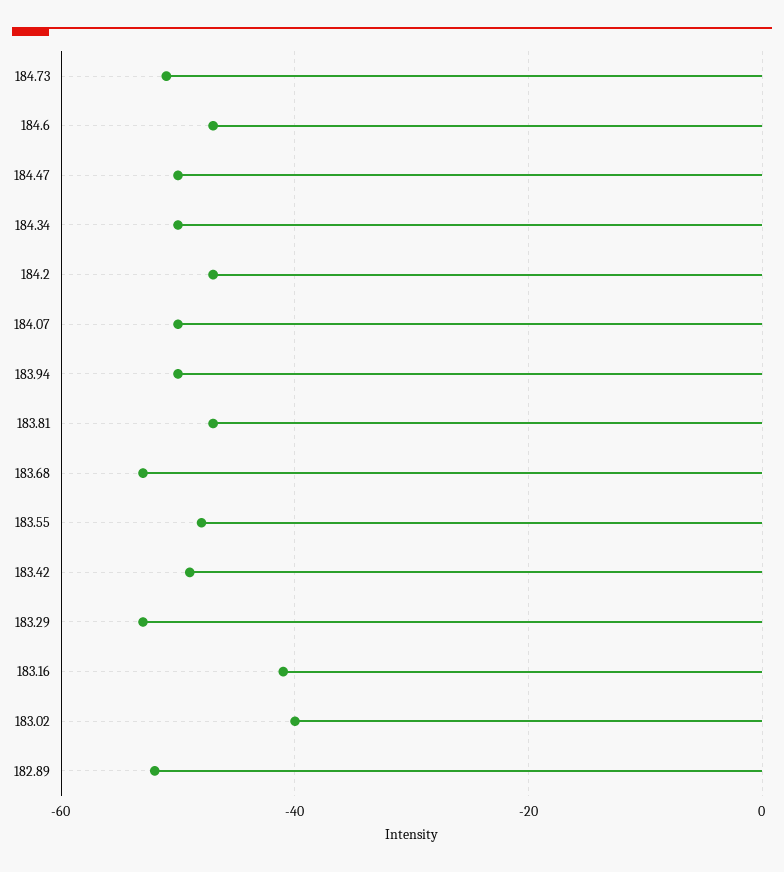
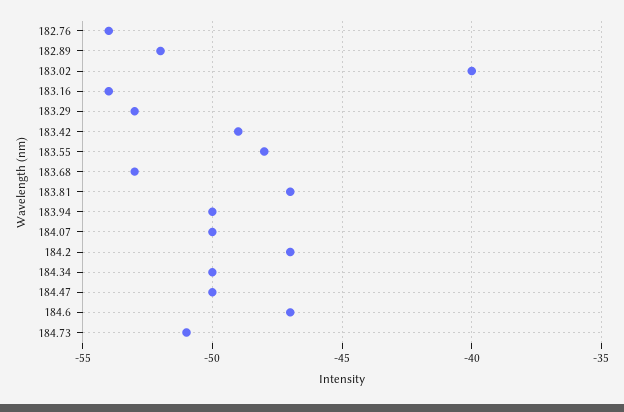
183.16: -40 -> -54
182.76: none -> -54

